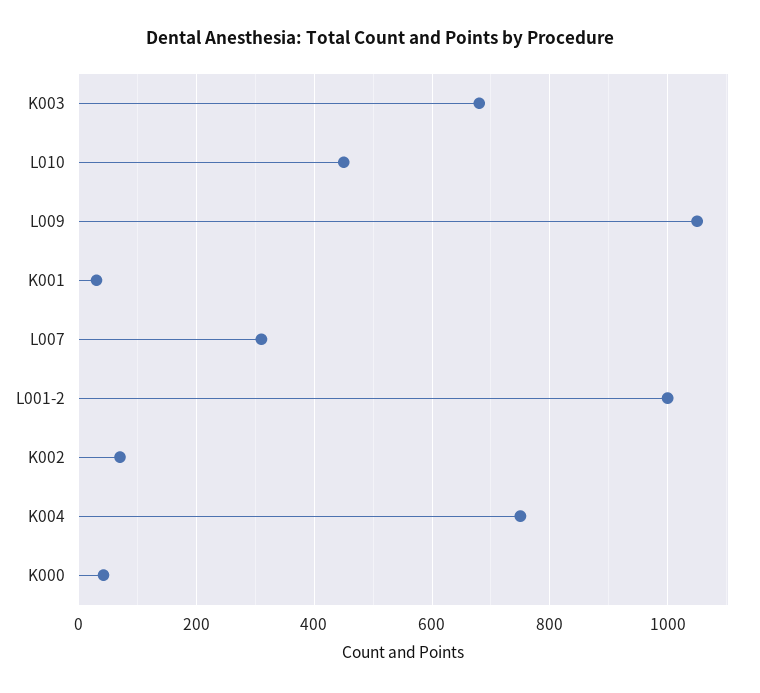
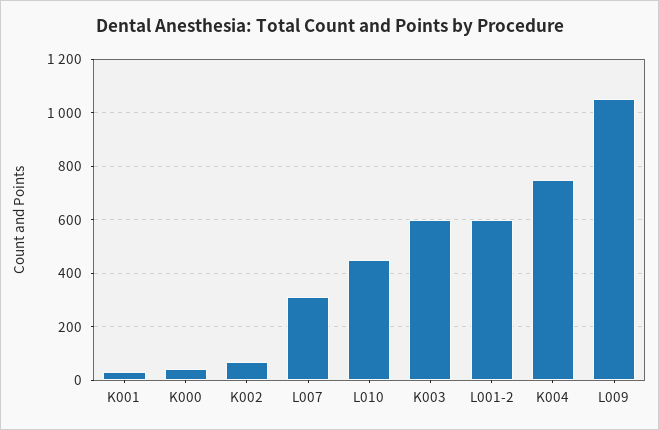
K003: 680 -> 600
L001-2: 1000 -> 600

